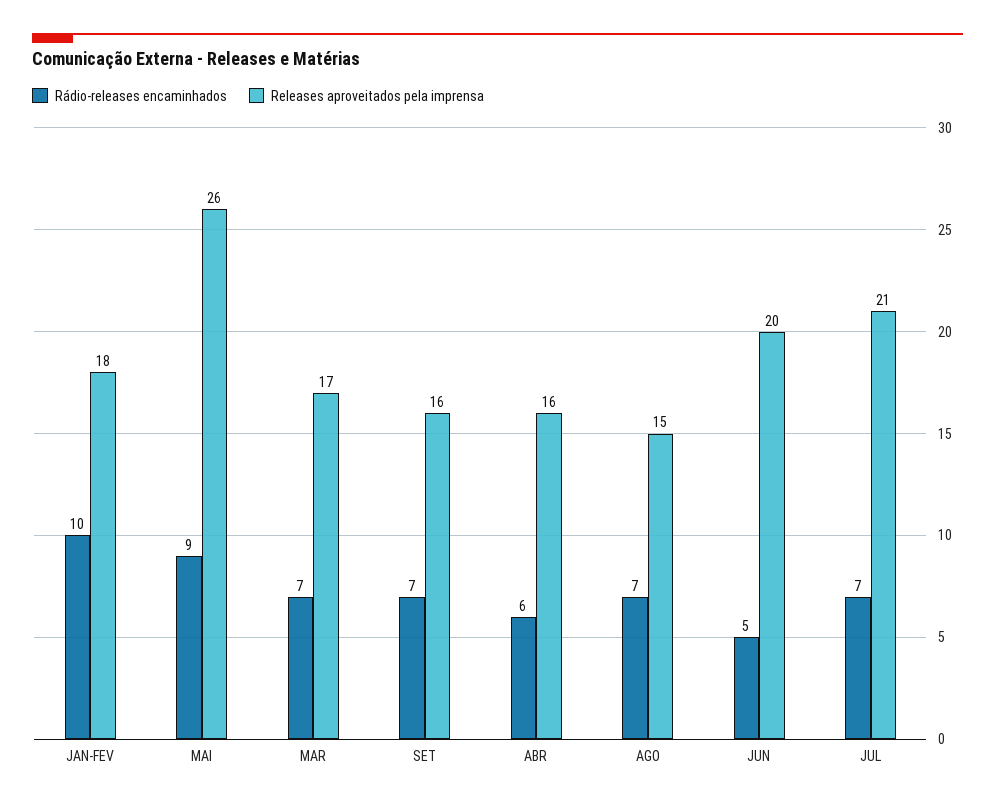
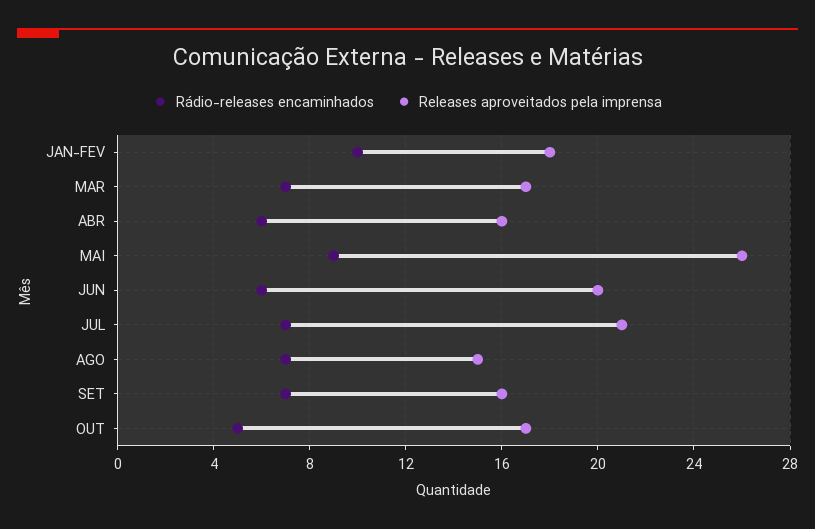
Rádio-releases encaminhados, JUN: 5 -> 6
Rádio-releases encaminhados, OUT: none -> 5
Releases aproveitados pela imprensa, OUT: none -> 17

